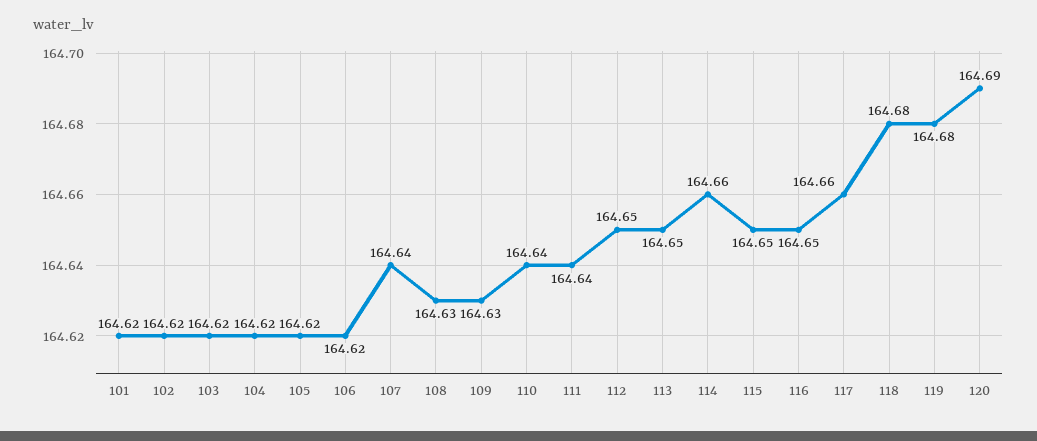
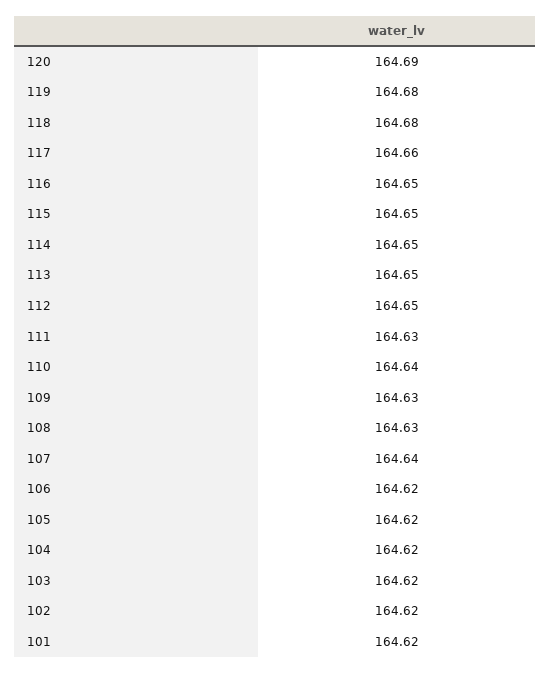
111: 164.64 -> 164.63
114: 164.66 -> 164.65

